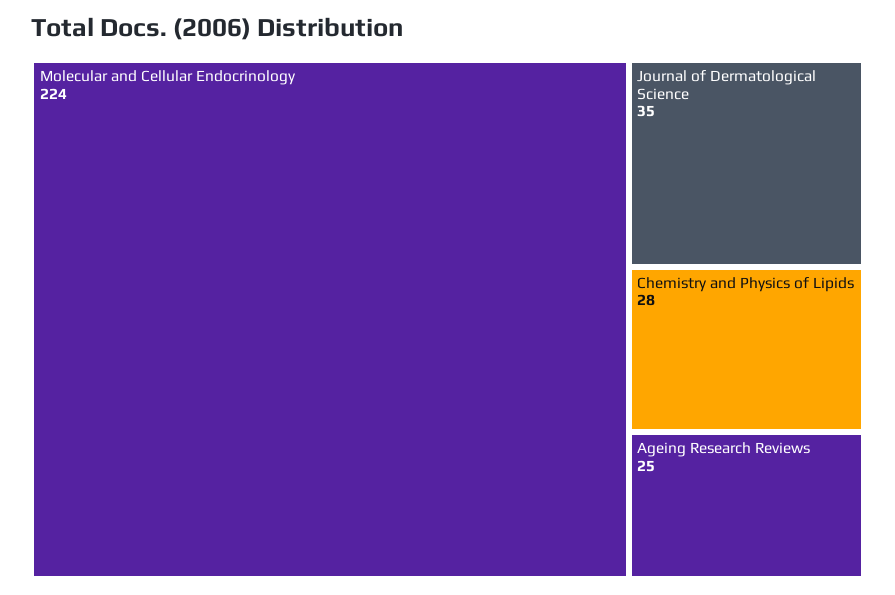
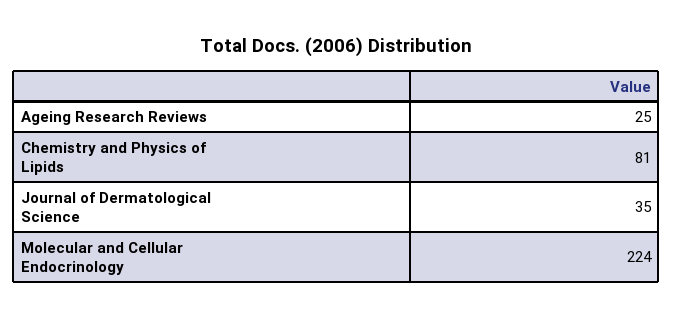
Chemistry and Physics of Lipids: 28 -> 81

